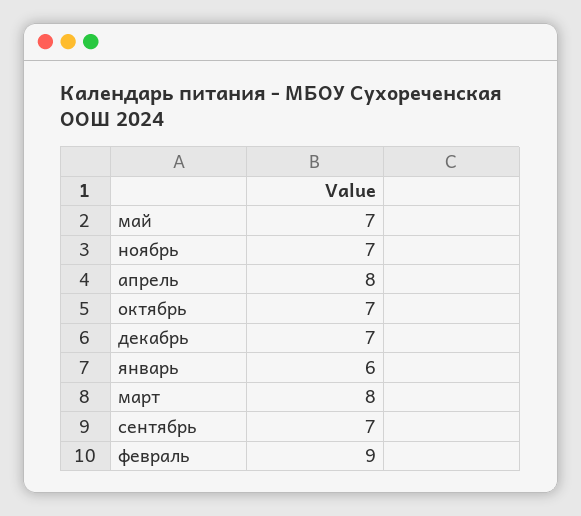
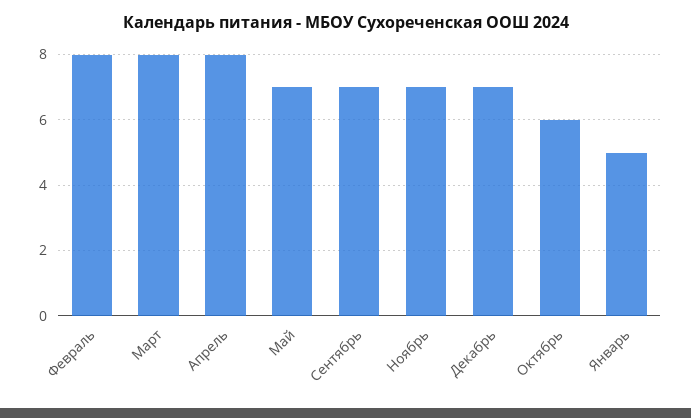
октябрь: 7 -> 6
январь: 6 -> 5
февраль: 9 -> 8

